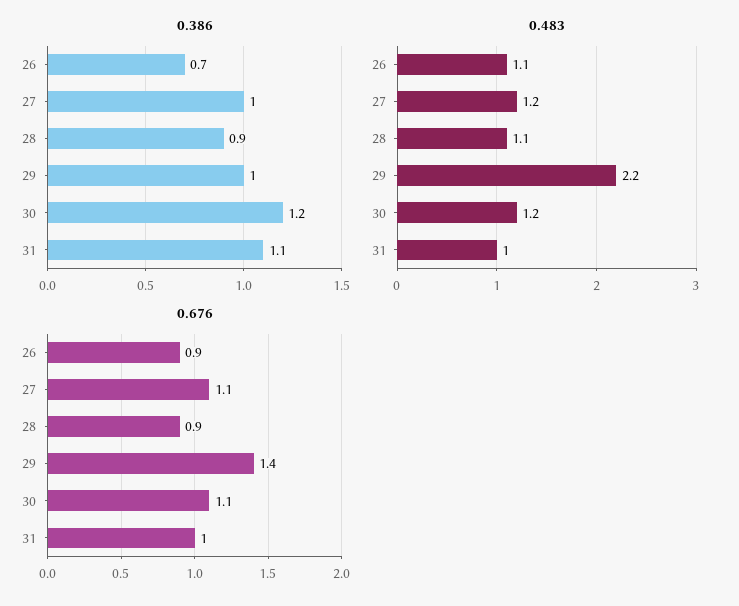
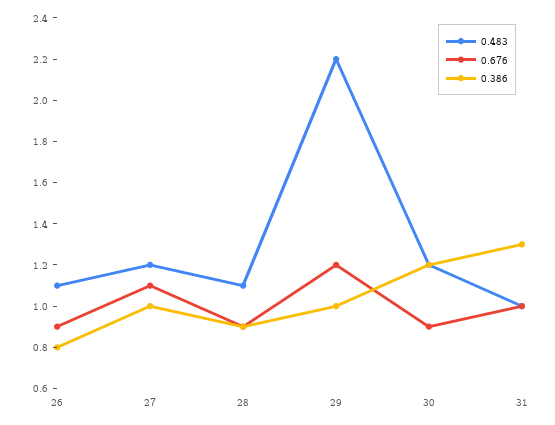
0.386, 26: 0.7 -> 0.8
0.386, 31: 1.1 -> 1.3
0.676, 29: 1.4 -> 1.2
0.676, 30: 1.1 -> 0.9

